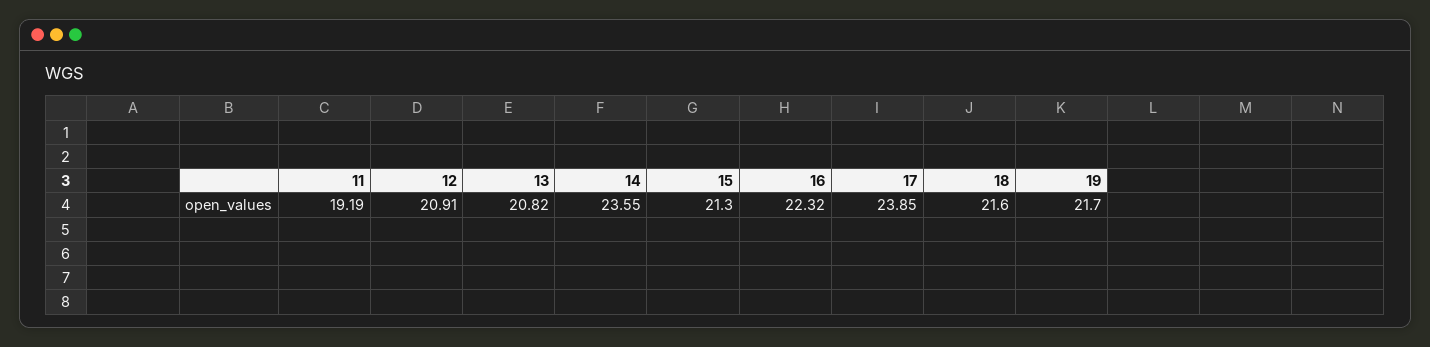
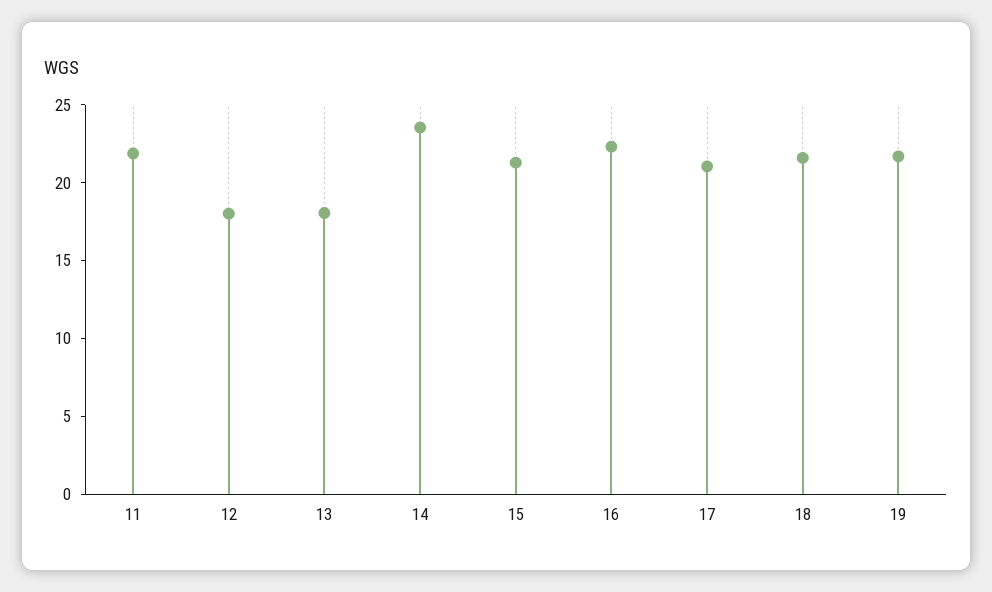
11: 19.19 -> 22
12: 20.91 -> 18
13: 20.82 -> 18
17: 23.85 -> 21

